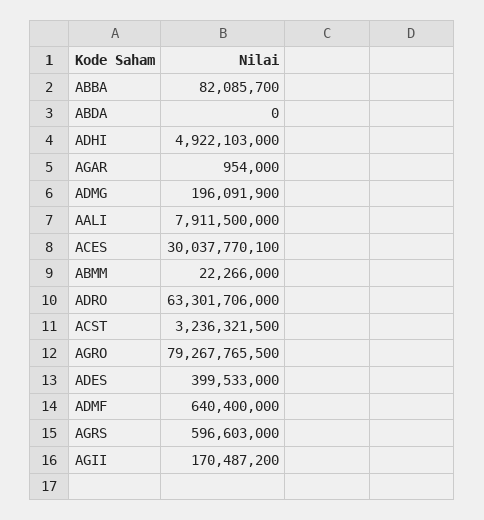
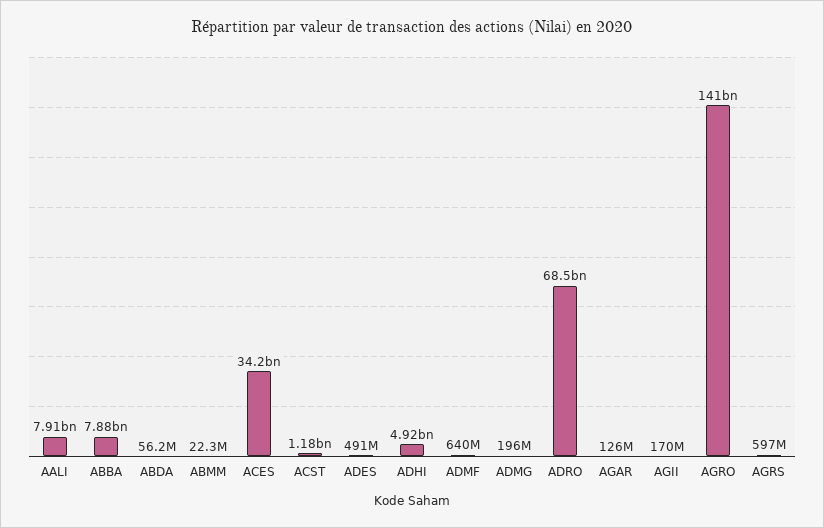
ABBA: 82085700 -> 7880000000
ABDA: 0 -> 56200000
AGAR: 954000 -> 126000000
ACES: 30037770100 -> 34200000000
ADRO: 63301706000 -> 68500000000
ACST: 3236321500 -> 1180000000
AGRO: 79267765500 -> 141000000000
ADES: 399533000 -> 491000000

